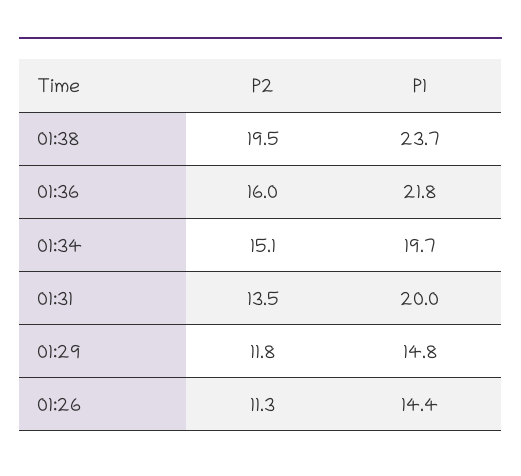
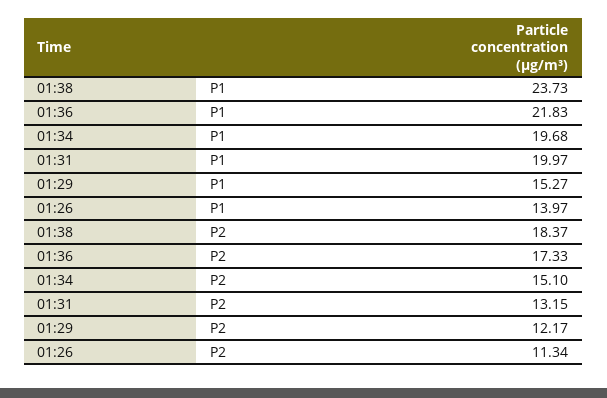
P2, 01:38: 19.5 -> 18.37
P2, 01:36: 16 -> 17.33
P2, 01:31: 13.5 -> 13.15
P2, 01:29: 11.8 -> 12.17
P1, 01:29: 14.8 -> 15.27
P1, 01:26: 14.4 -> 13.97

